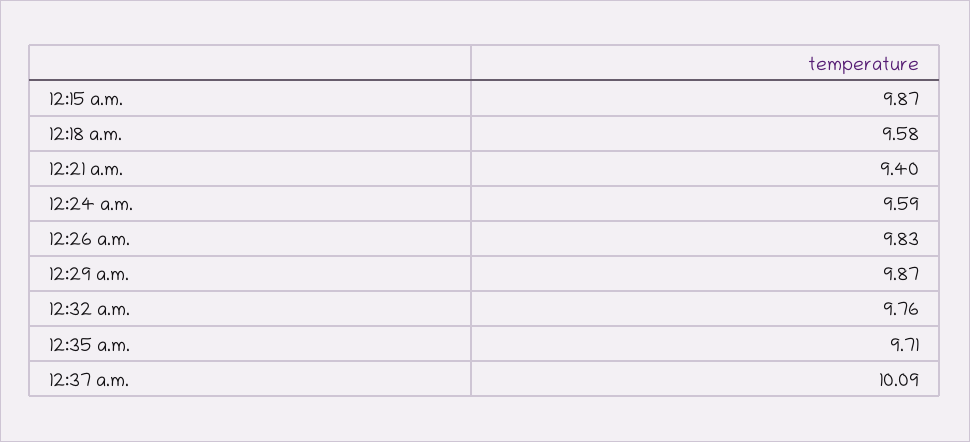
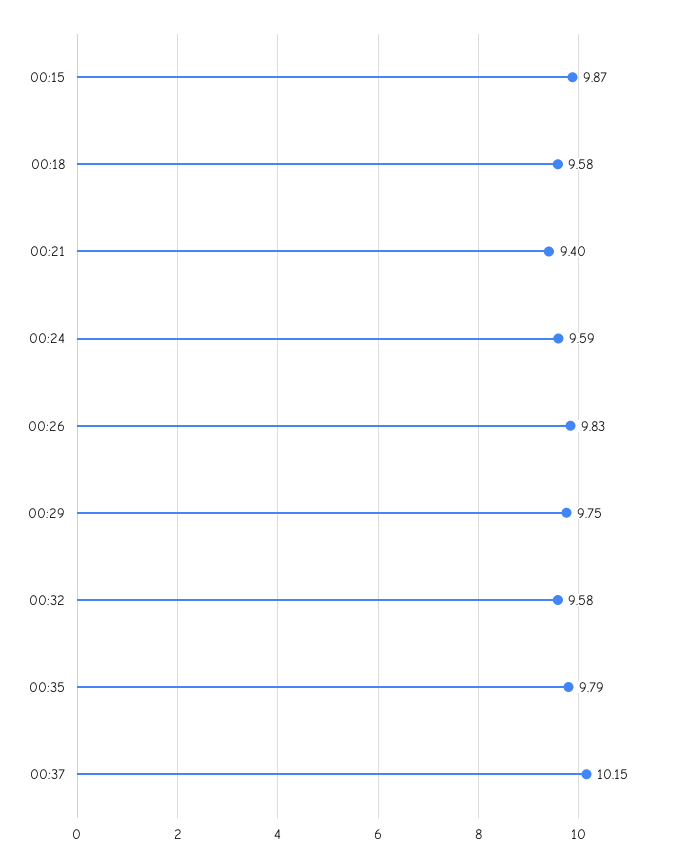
12:29 a.m.: 9.87 -> 9.75
12:32 a.m.: 9.76 -> 9.58
12:35 a.m.: 9.71 -> 9.79
12:37 a.m.: 10.09 -> 10.15

